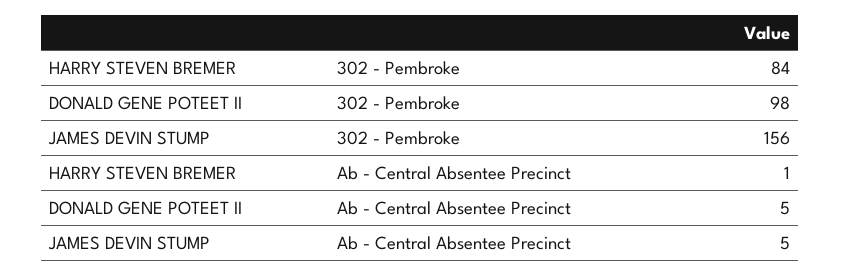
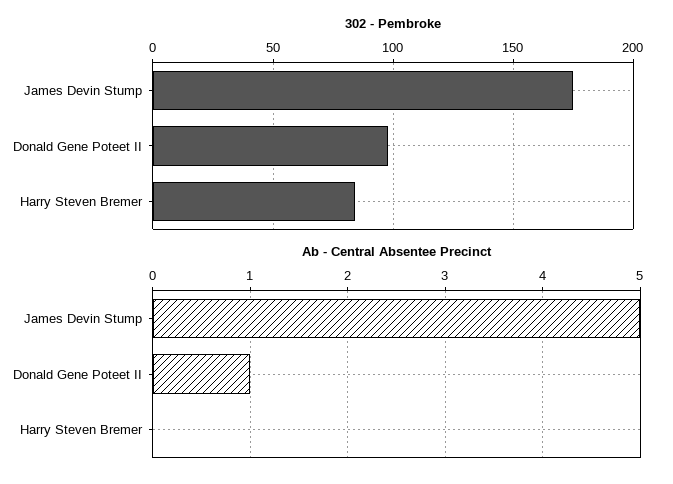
302 - Pembroke, JAMES DEVIN STUMP: 156 -> 175
Ab - Central Absentee Precinct, HARRY STEVEN BREMER: 1 -> 0
Ab - Central Absentee Precinct, DONALD GENE POTEET II: 5 -> 1

